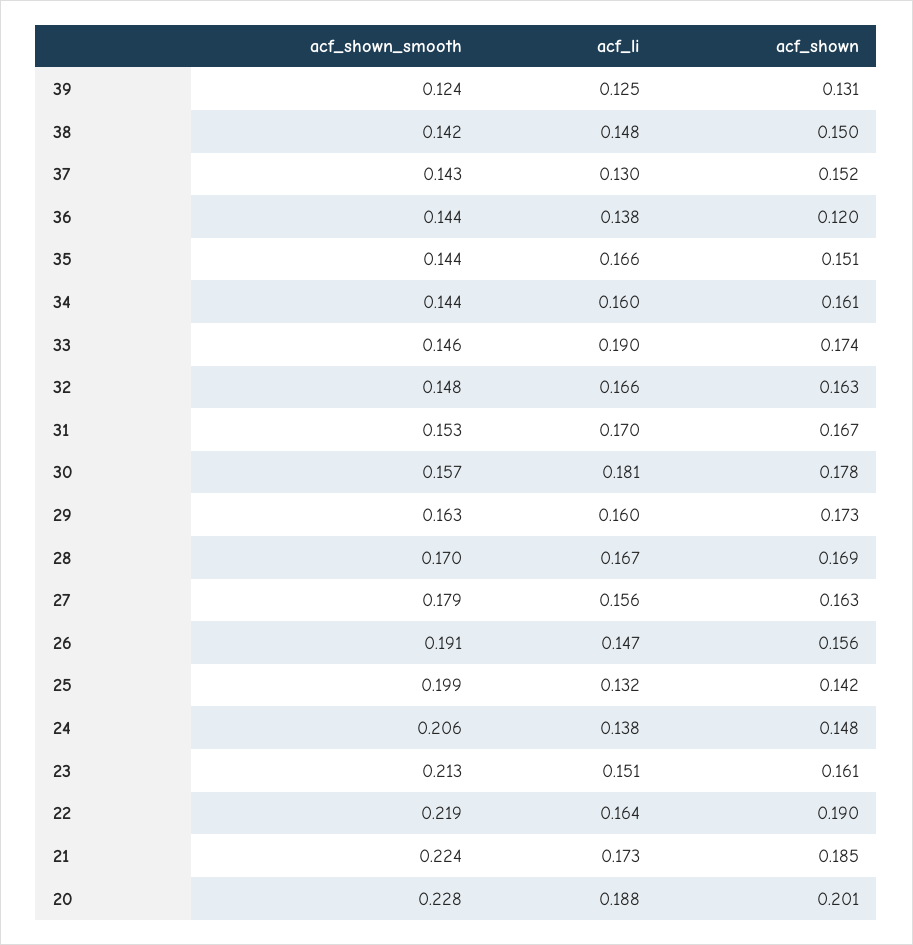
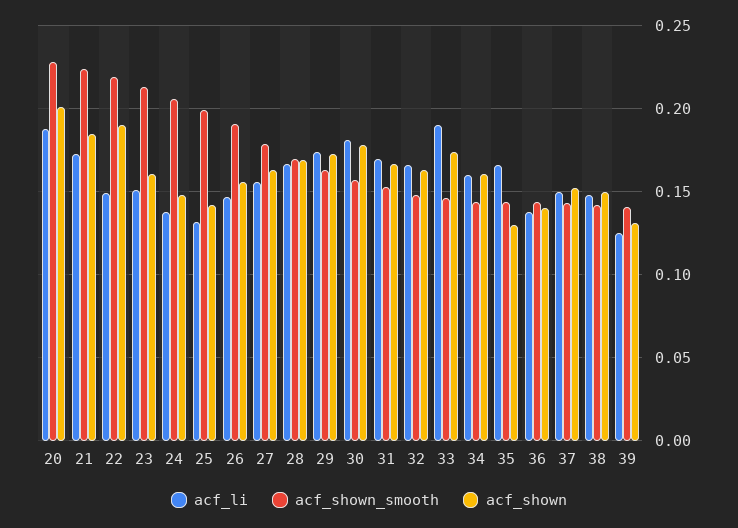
acf_shown_smooth, 39: 0.124 -> 0.14
acf_li, 37: 0.13 -> 0.15
acf_shown, 36: 0.12 -> 0.14
acf_shown, 35: 0.151 -> 0.13
acf_li, 29: 0.16 -> 0.175
acf_li, 22: 0.164 -> 0.15

